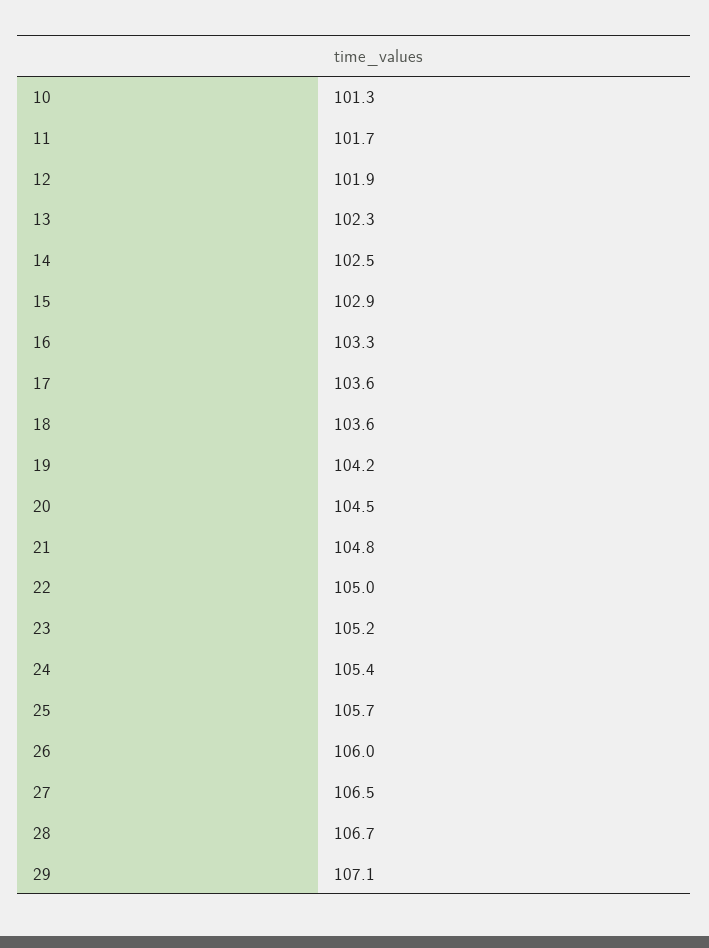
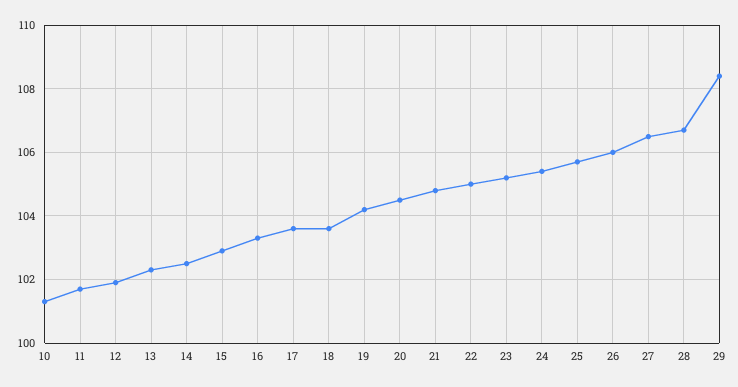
29: 107.1 -> 108.5

